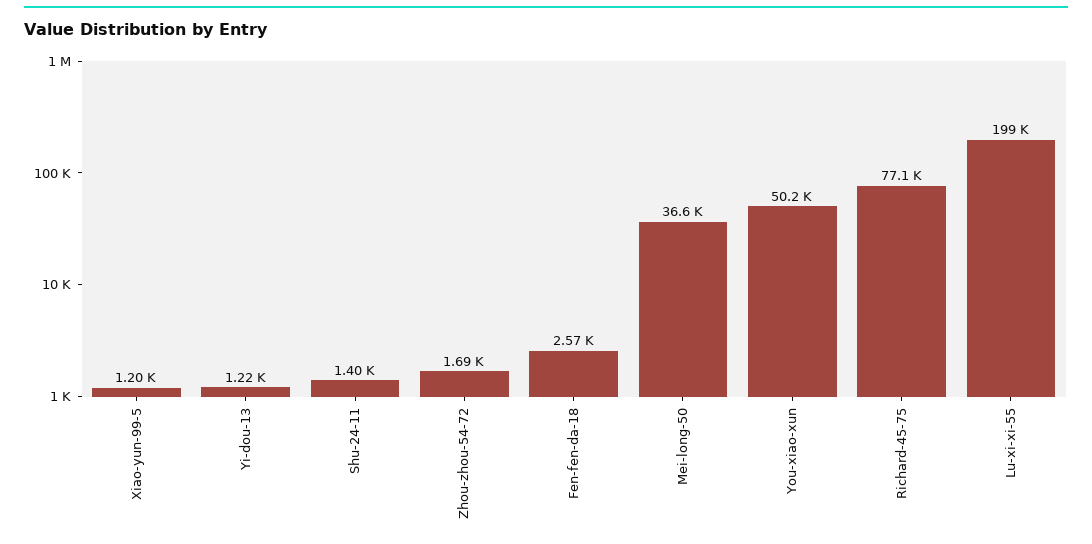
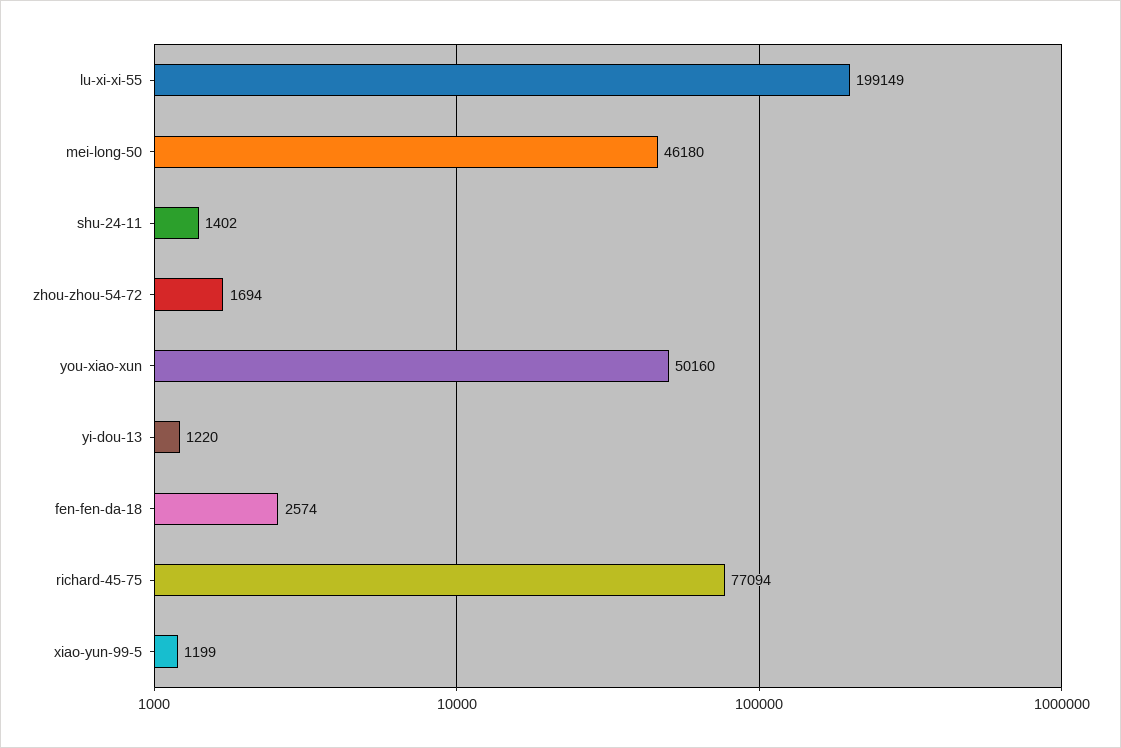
Mei-long-50: 36600 -> 46180

